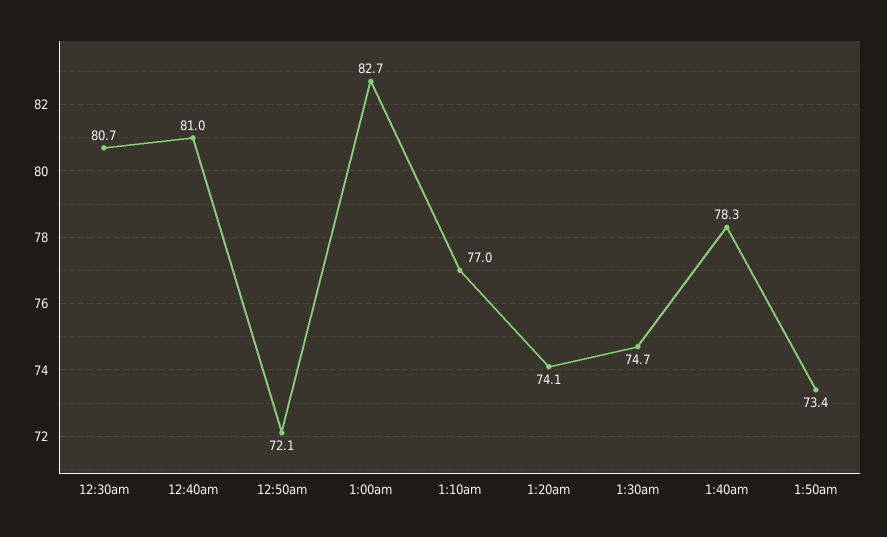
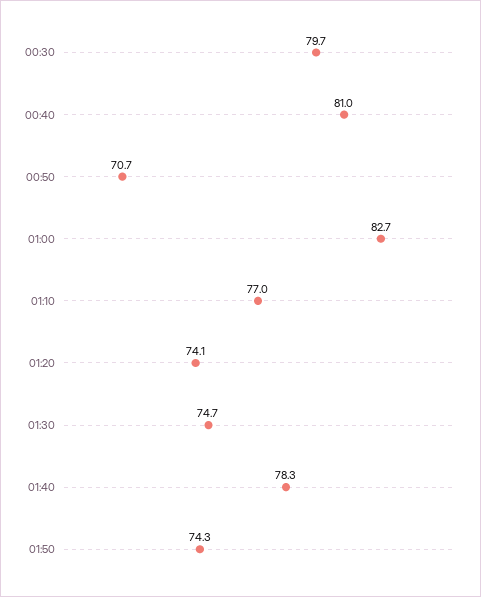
12:30am: 80.7 -> 79.7
12:50am: 72.1 -> 70.7
1:50am: 73.4 -> 74.3

